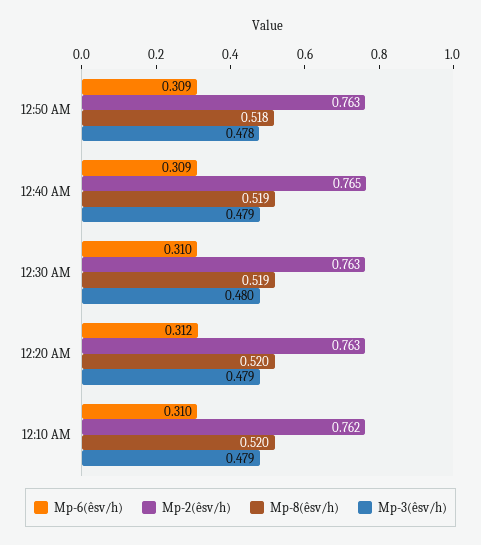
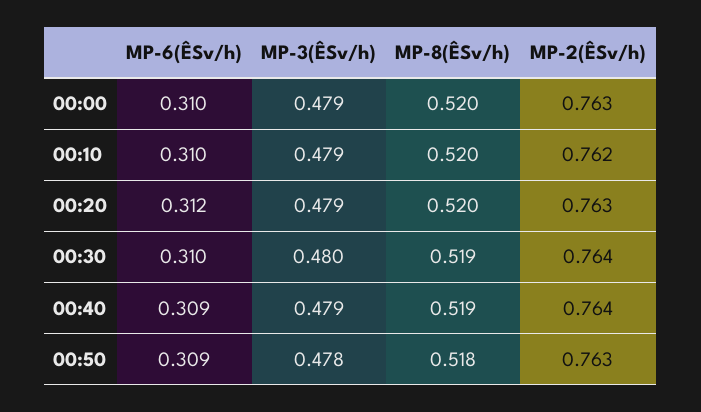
Mp-2(êsv/h), 12:40 AM: 0.765 -> 0.764
Mp-2(êsv/h), 12:30 AM: 0.763 -> 0.764
Mp-6(êsv/h), 00:00: none -> 0.31
Mp-3(êsv/h), 00:00: none -> 0.479
Mp-8(êsv/h), 00:00: none -> 0.52
Mp-2(êsv/h), 00:00: none -> 0.763

